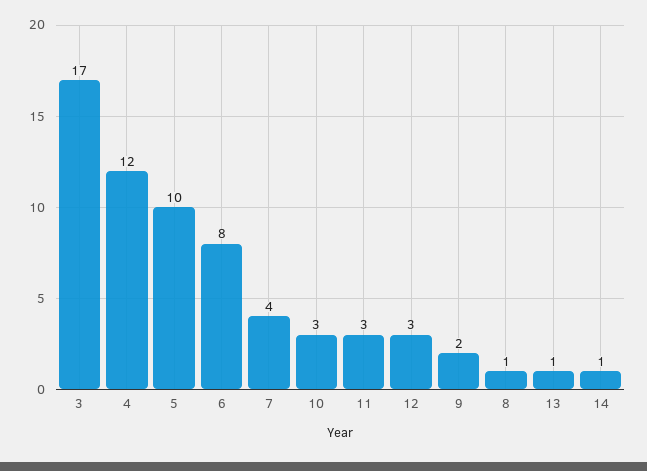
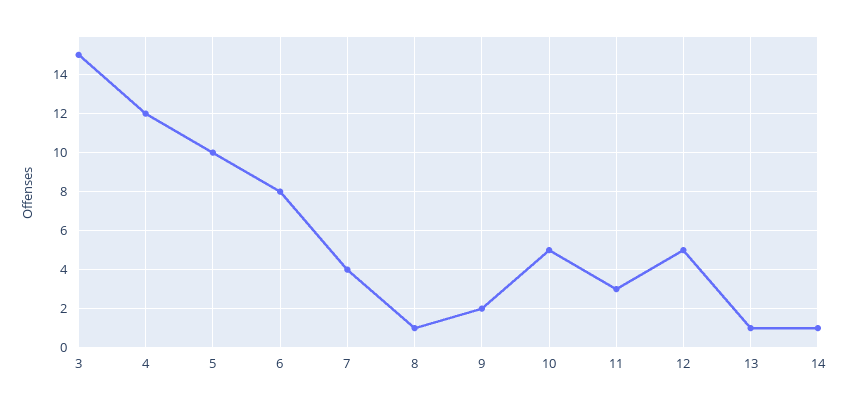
3: 17 -> 15
10: 3 -> 5
12: 3 -> 5

